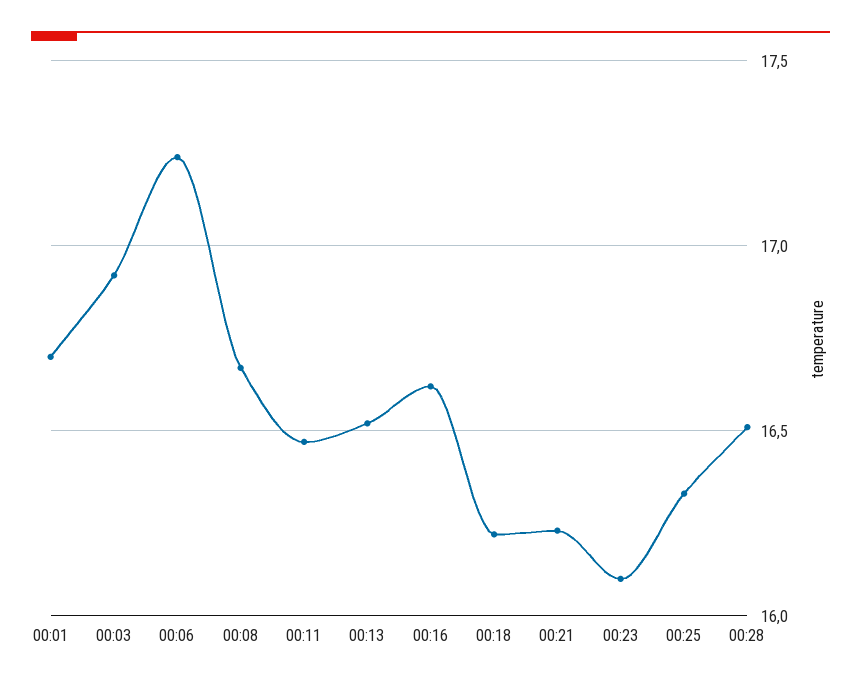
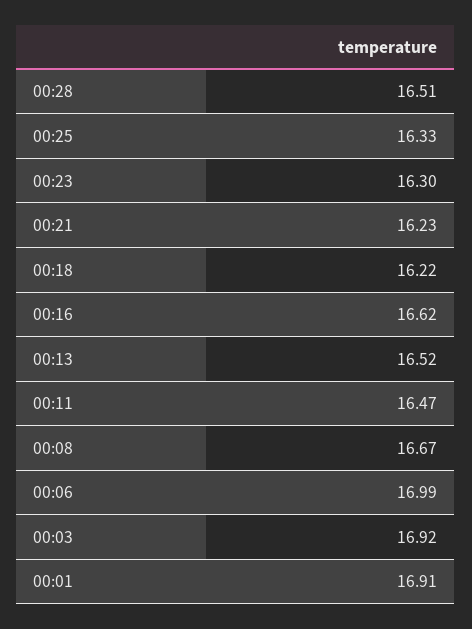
00:01: 16.7 -> 16.91
00:06: 17.25 -> 16.99
00:23: 16.1 -> 16.3

